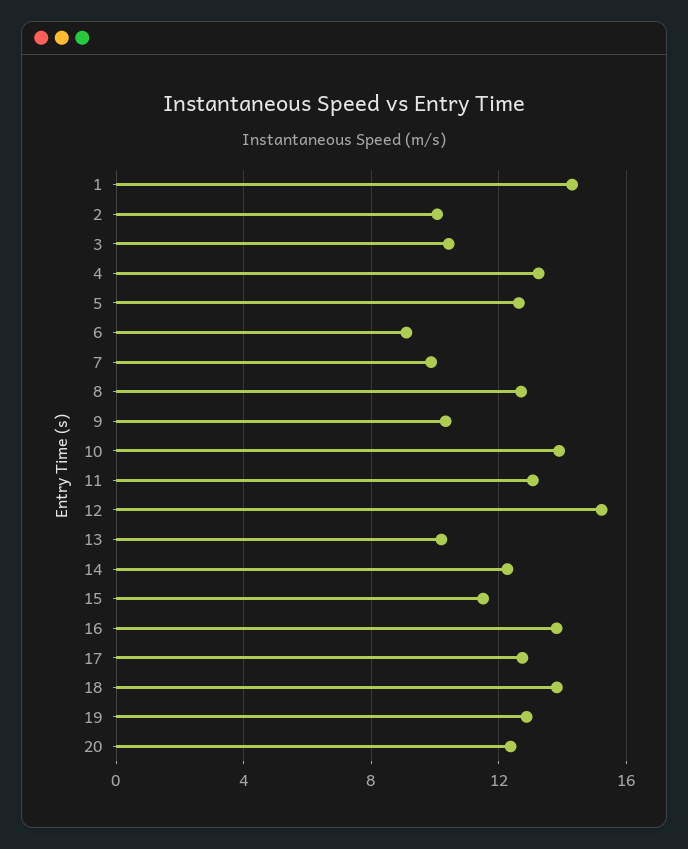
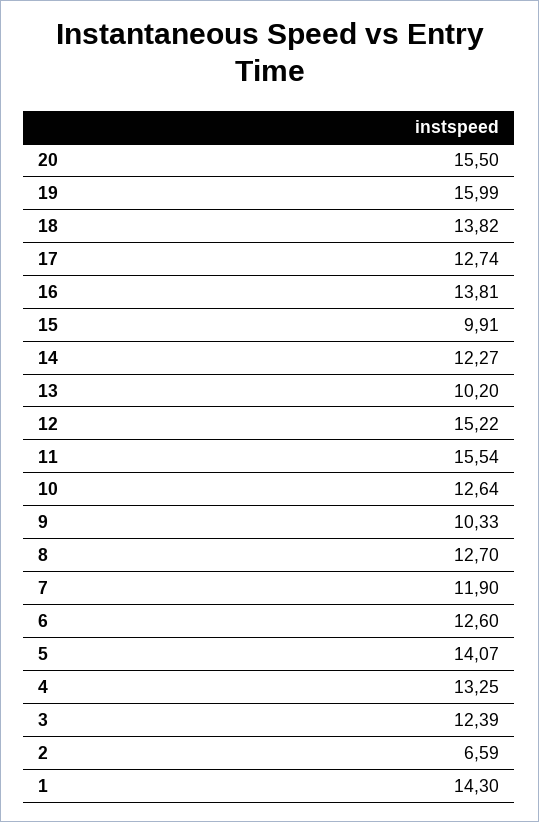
2: 10 -> 6.59
3: 10.5 -> 12.39
5: 12.5 -> 14.07
6: 9 -> 12.6
7: 10 -> 11.9
10: 14 -> 12.64
11: 13 -> 15.54
15: 11.5 -> 9.91
19: 13 -> 15.99
20: 12.5 -> 15.5

